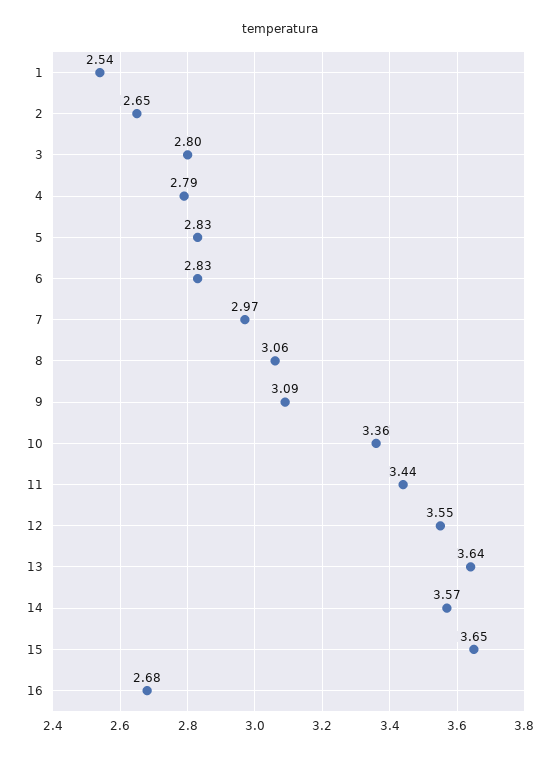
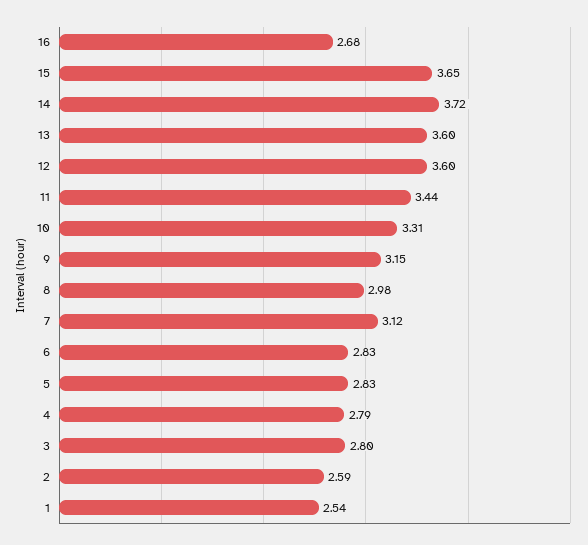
2: 2.65 -> 2.59
7: 2.97 -> 3.12
8: 3.06 -> 2.98
9: 3.09 -> 3.15
10: 3.36 -> 3.31
12: 3.55 -> 3.6
13: 3.64 -> 3.6
14: 3.57 -> 3.72

